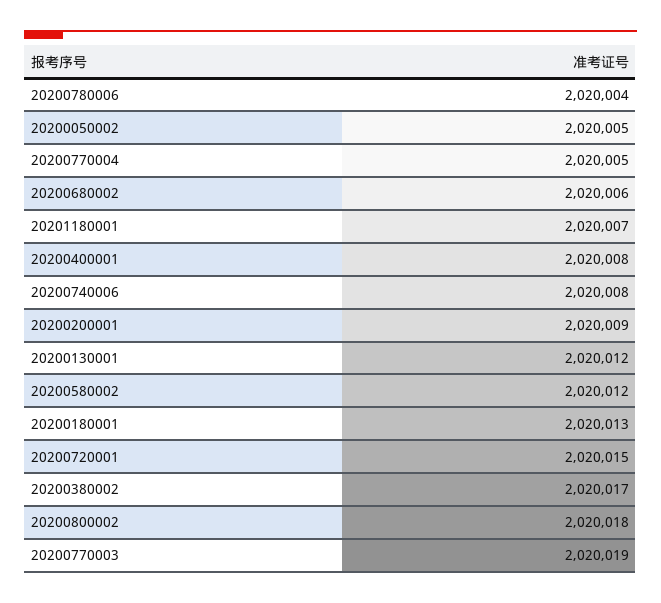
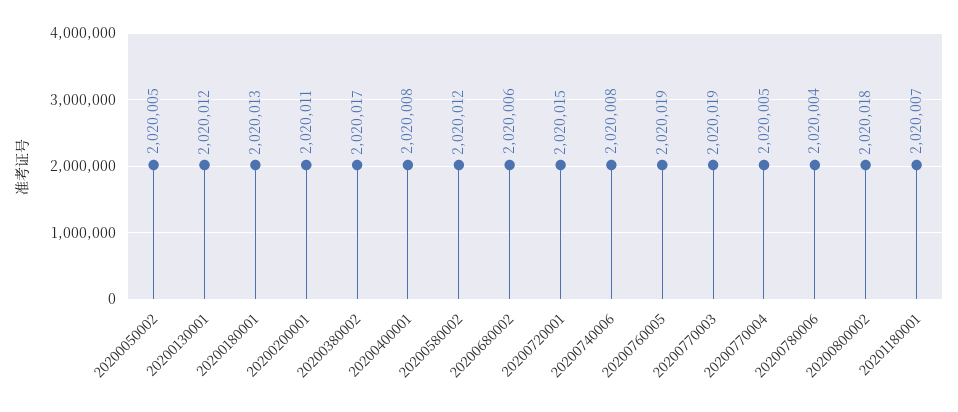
20200200001: 2020009 -> 2020011
20200760005: none -> 2020019

